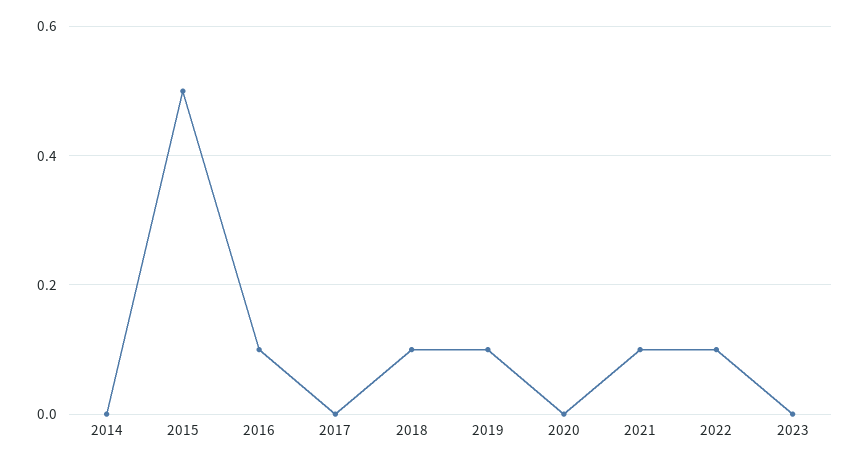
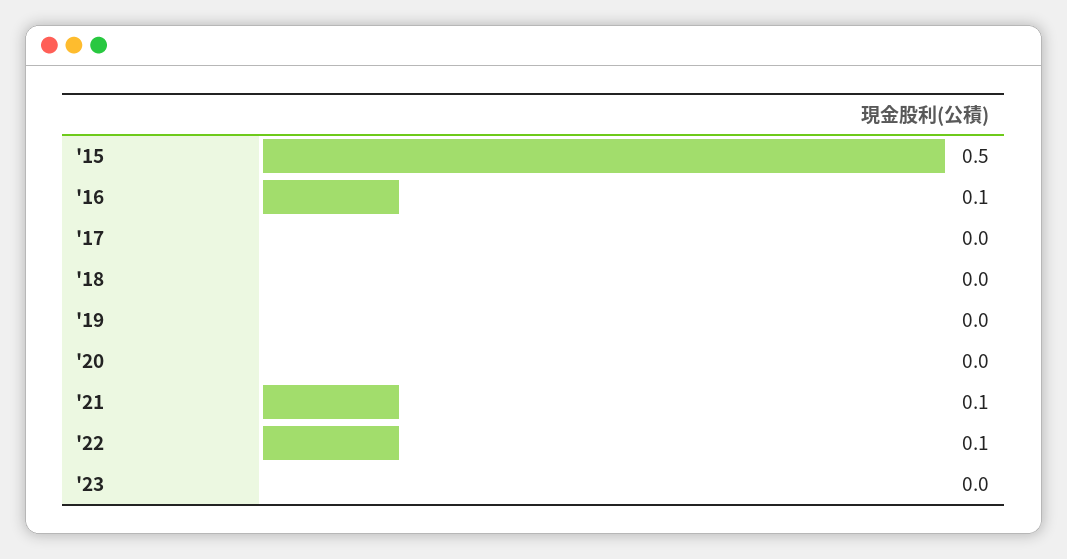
2014: 0 -> none
2018: 0.1 -> 0
2019: 0.1 -> 0

